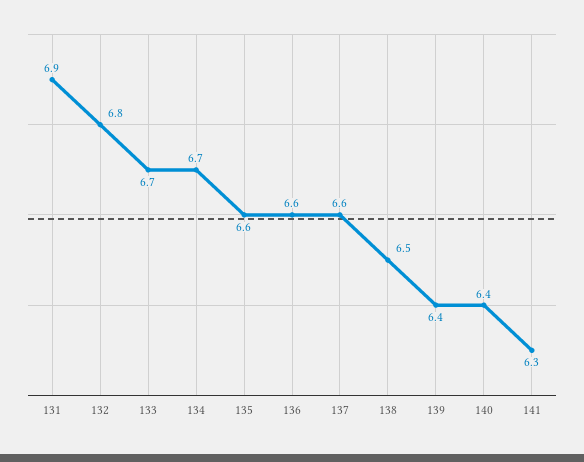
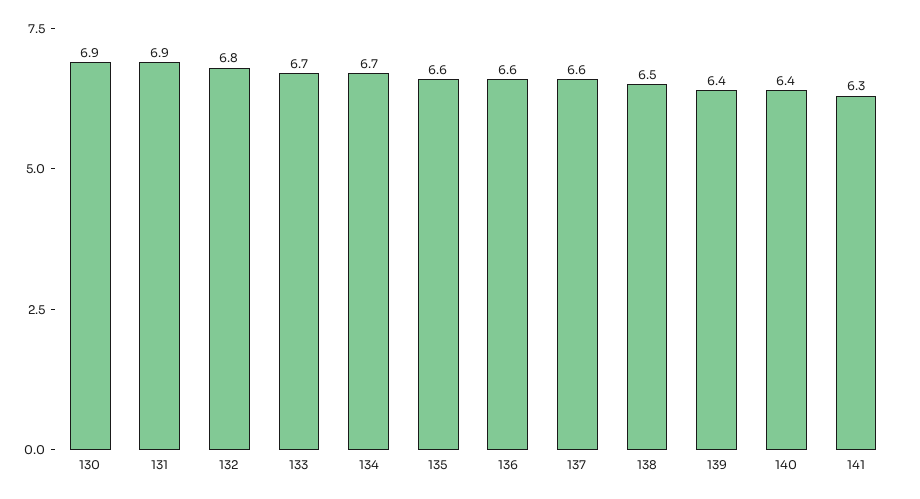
130: none -> 6.9

